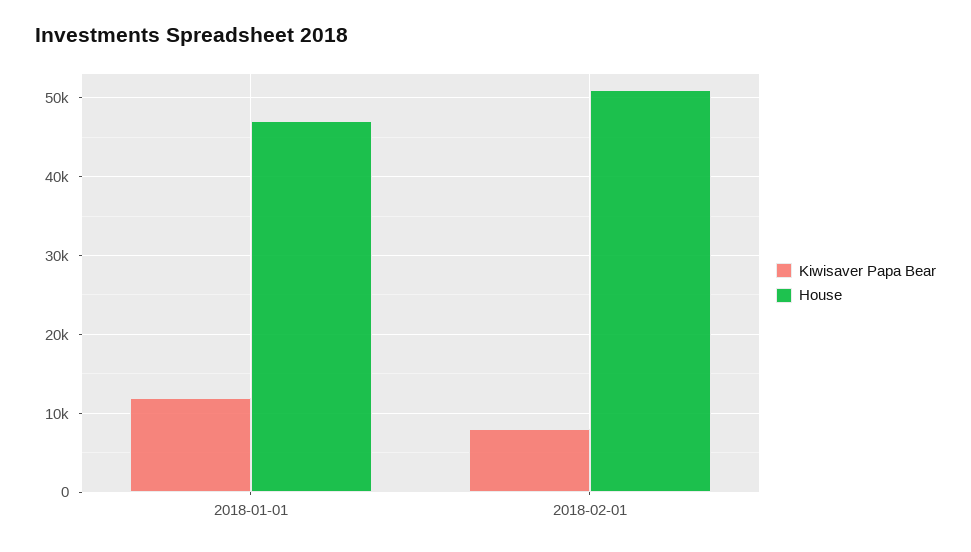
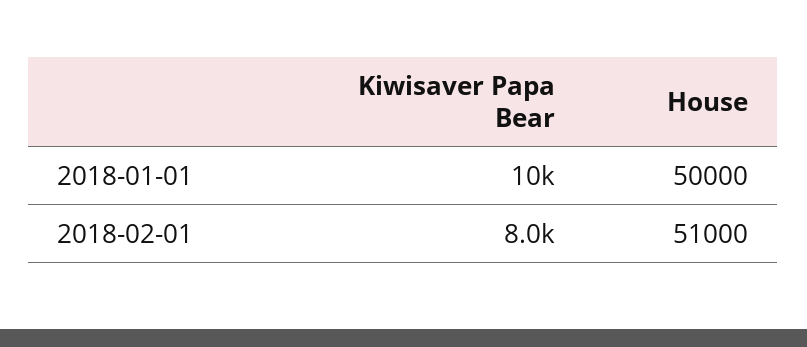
Kiwisaver Papa Bear, 2018-01-01: 12000 -> 10000
House, 2018-01-01: 47000 -> 50000

